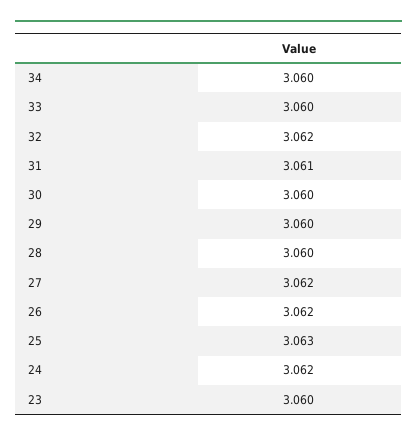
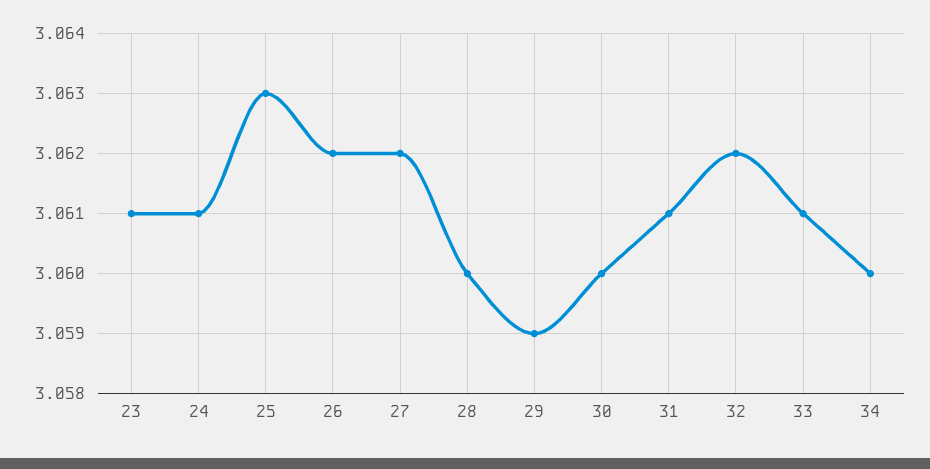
33: 3.06 -> 3.061
29: 3.06 -> 3.059
24: 3.062 -> 3.061
23: 3.06 -> 3.061

